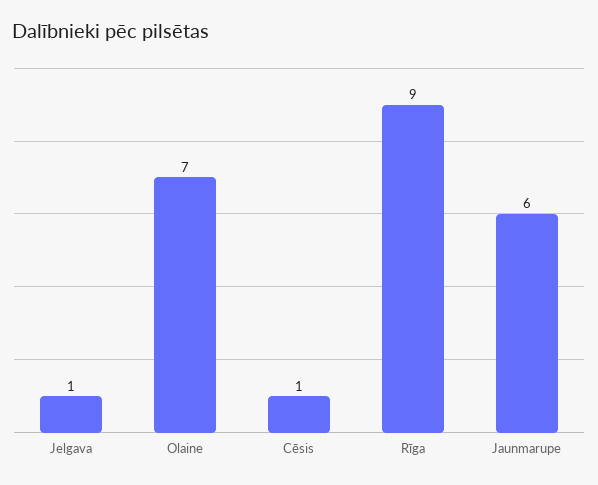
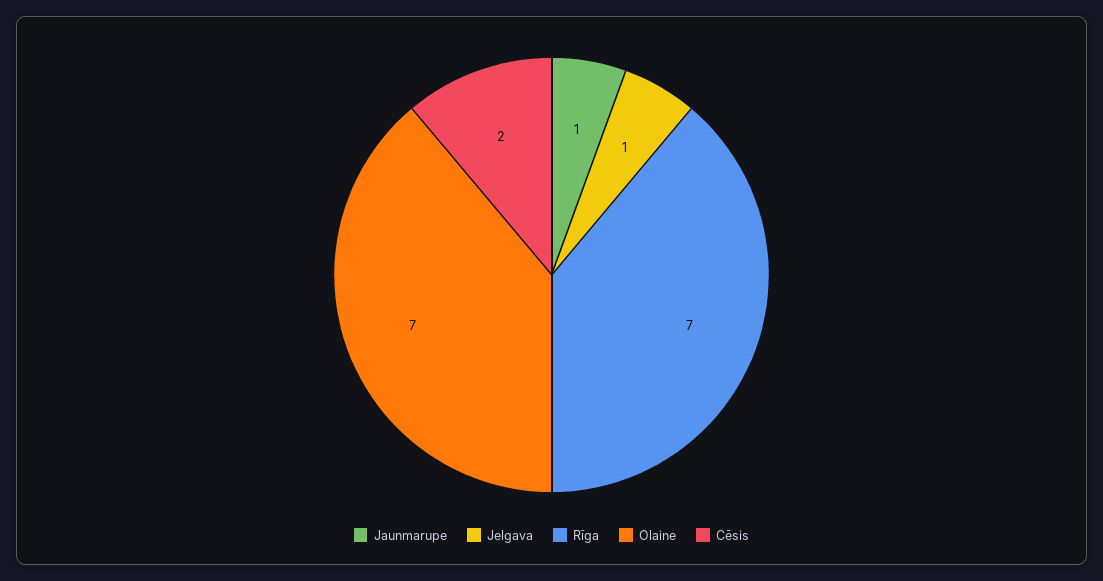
Cēsis: 1 -> 2
Rīga: 9 -> 7
Jaunmarupe: 6 -> 1

